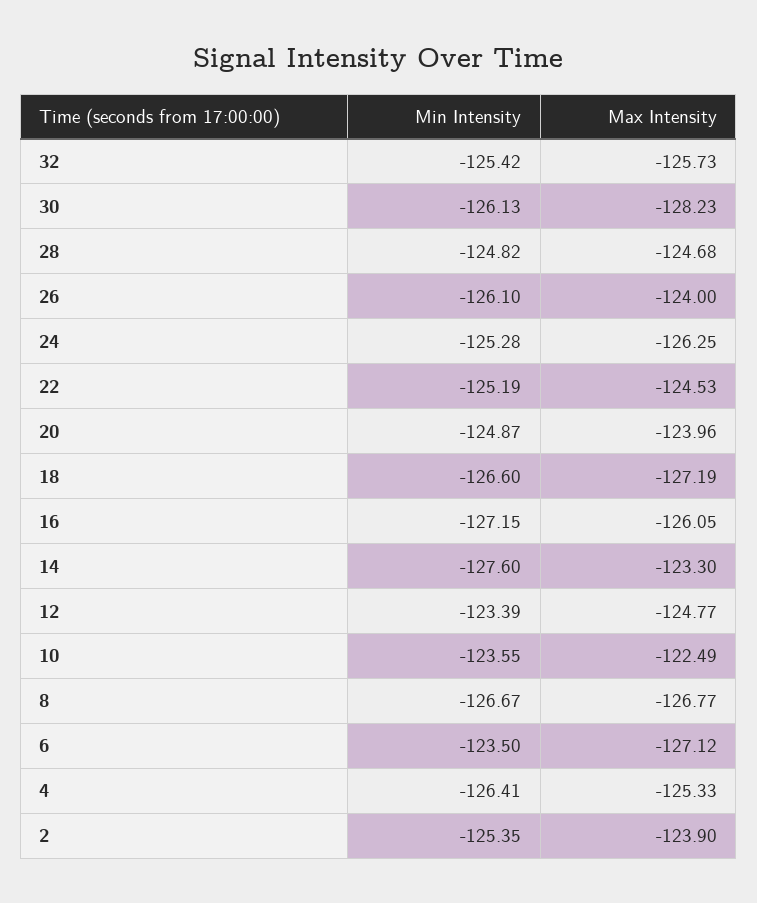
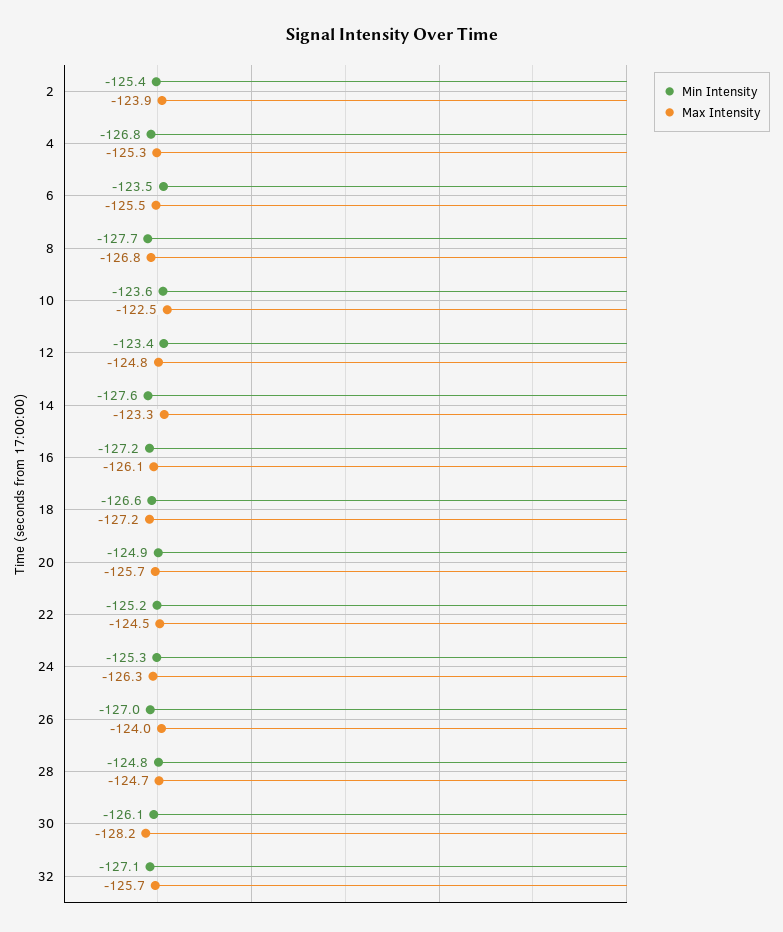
Min Intensity, 32: -125.42 -> -127.1
Min Intensity, 26: -126.1 -> -127
Max Intensity, 20: -123.96 -> -125.7
Min Intensity, 8: -126.67 -> -127.7
Max Intensity, 6: -127.12 -> -125.5
Min Intensity, 4: -126.41 -> -126.8

